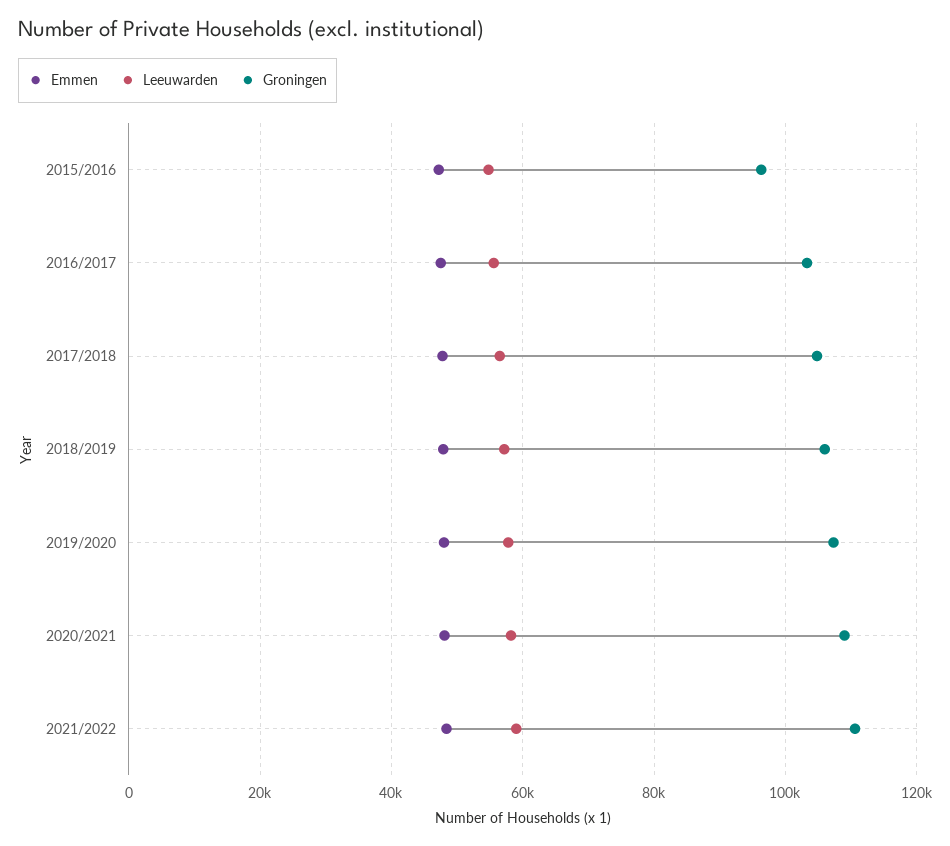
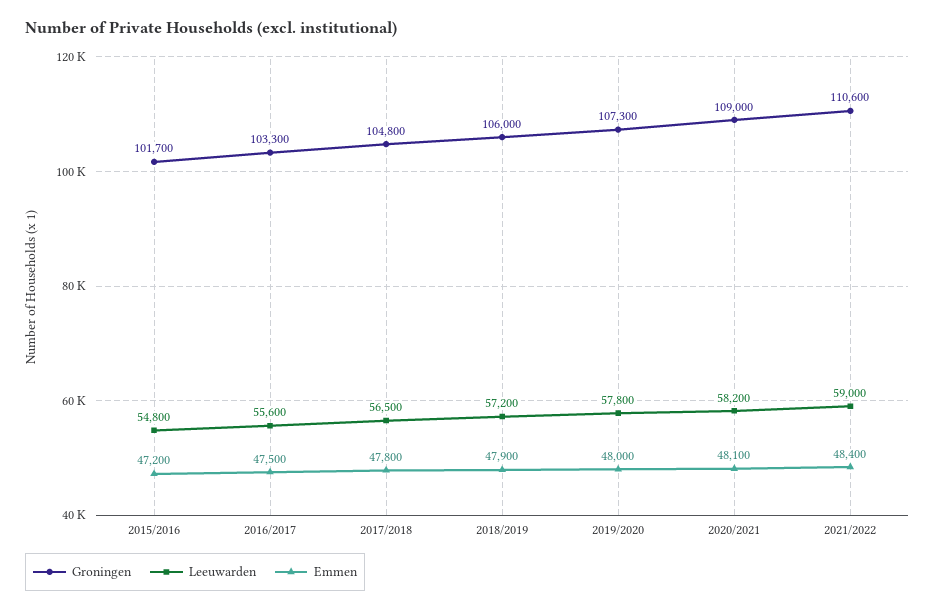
Groningen, 2015/2016: 96000 -> 101700

